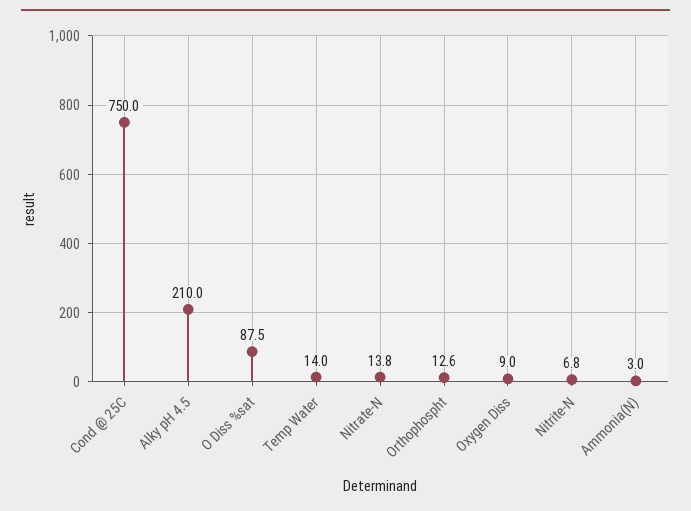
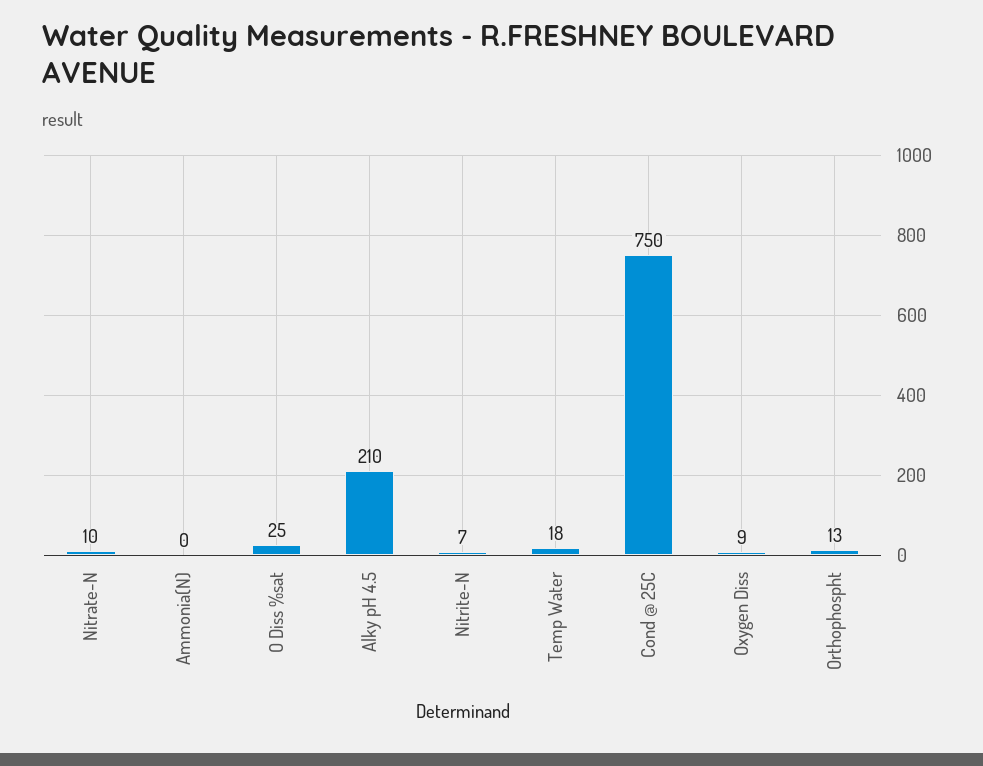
O Diss %sat: 87.5 -> 25
Temp Water: 14 -> 18
Nitrate-N: 13.8 -> 10
Ammonia(N): 3 -> 0

